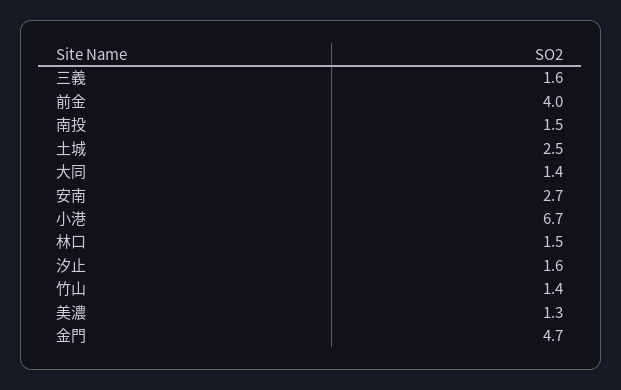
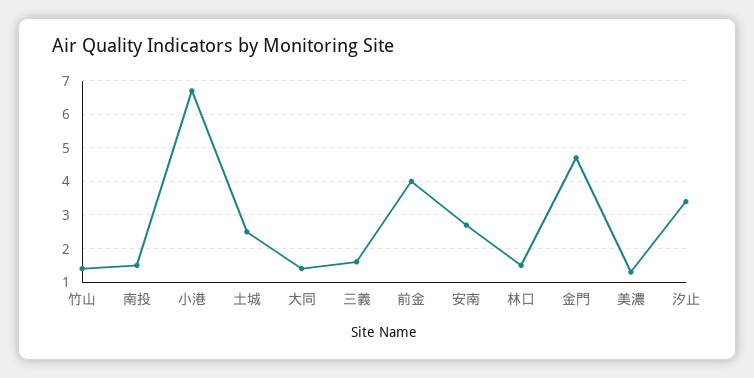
汐止: 1.6 -> 3.5

